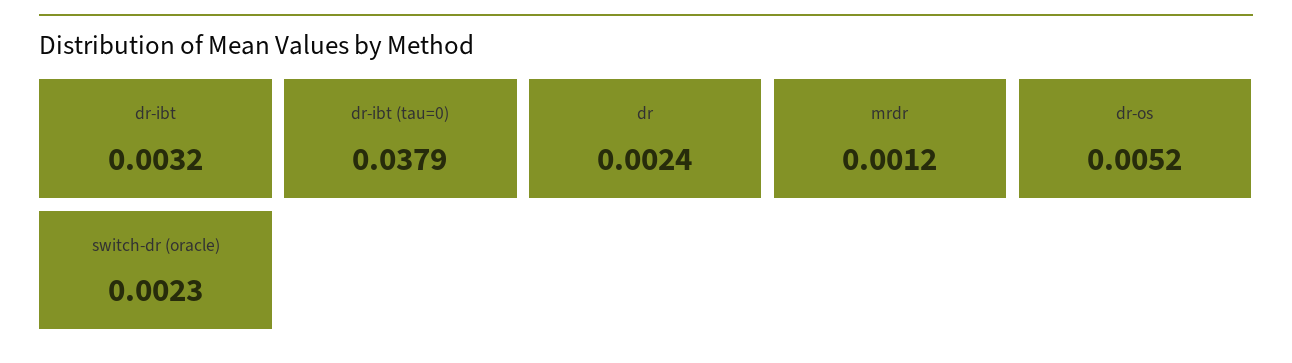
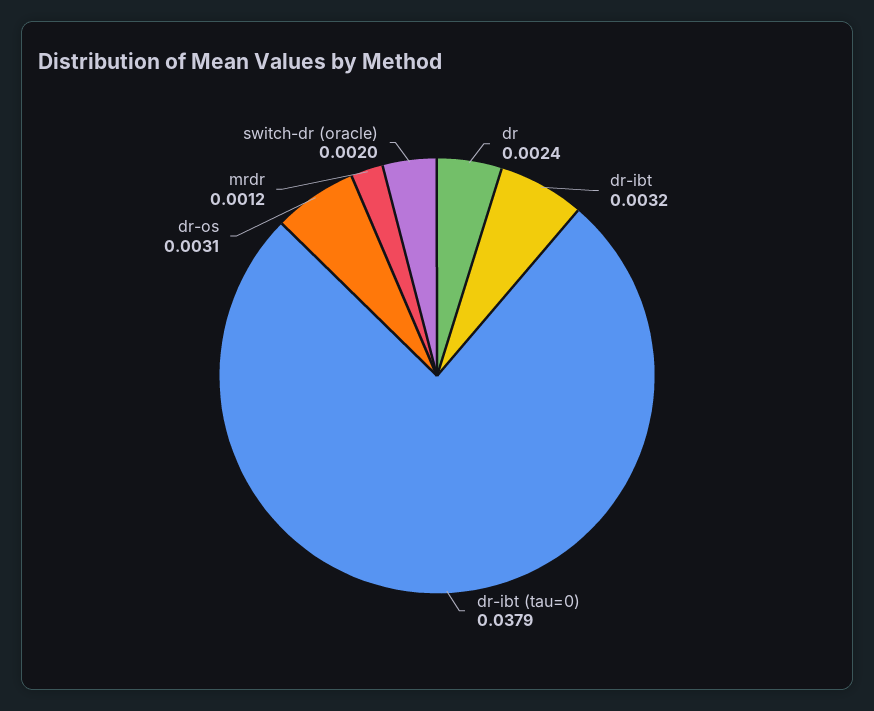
dr-os: 0.0052 -> 0.0031
switch-dr (oracle): 0.0023 -> 0.002

